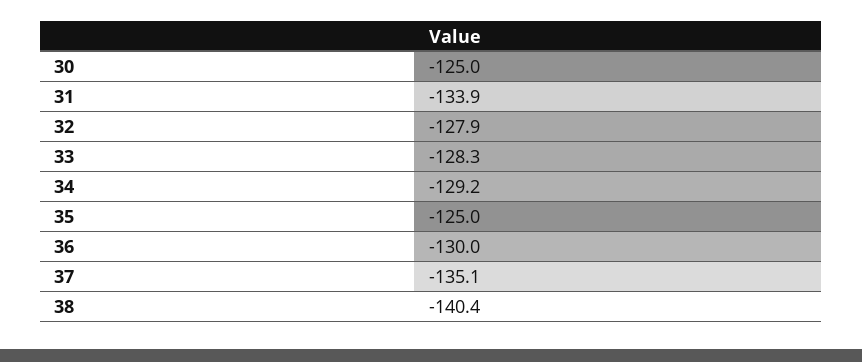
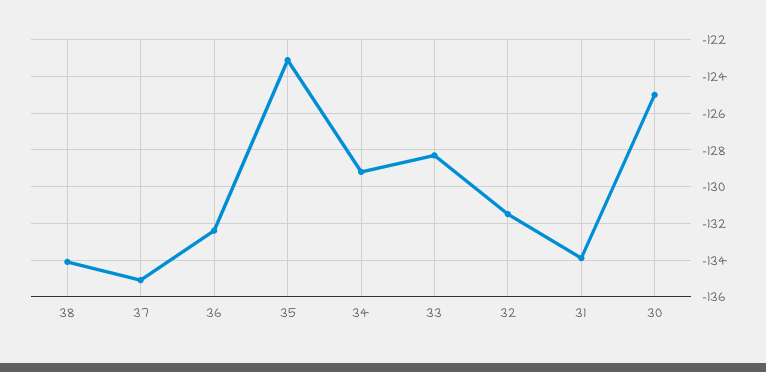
32: -127.9 -> -131.5
35: -125 -> -123
36: -130 -> -132.5
38: -140.4 -> -134

